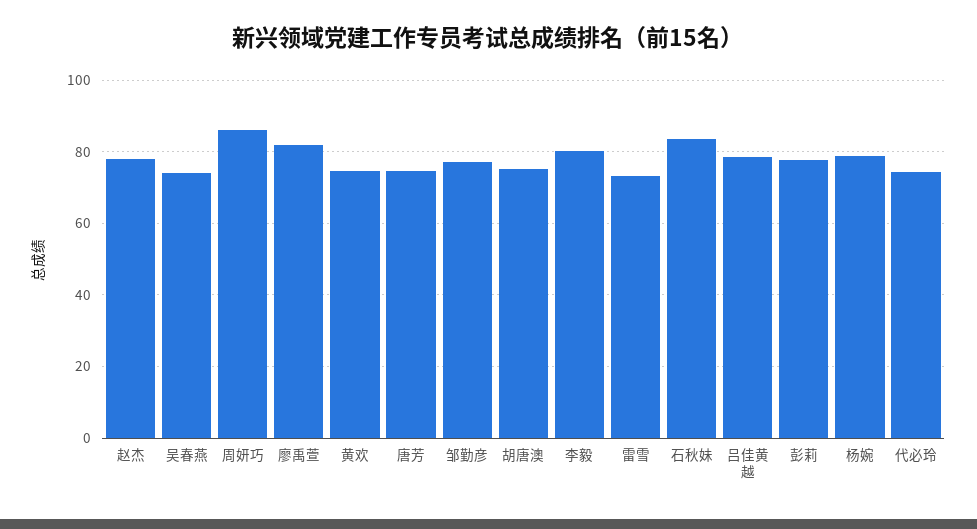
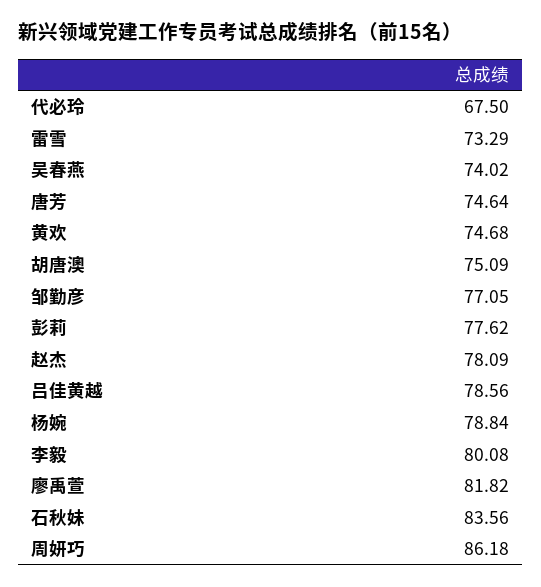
代必玲: 74 -> 67.5

